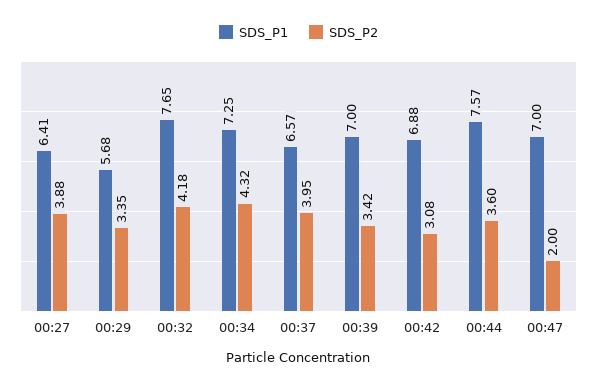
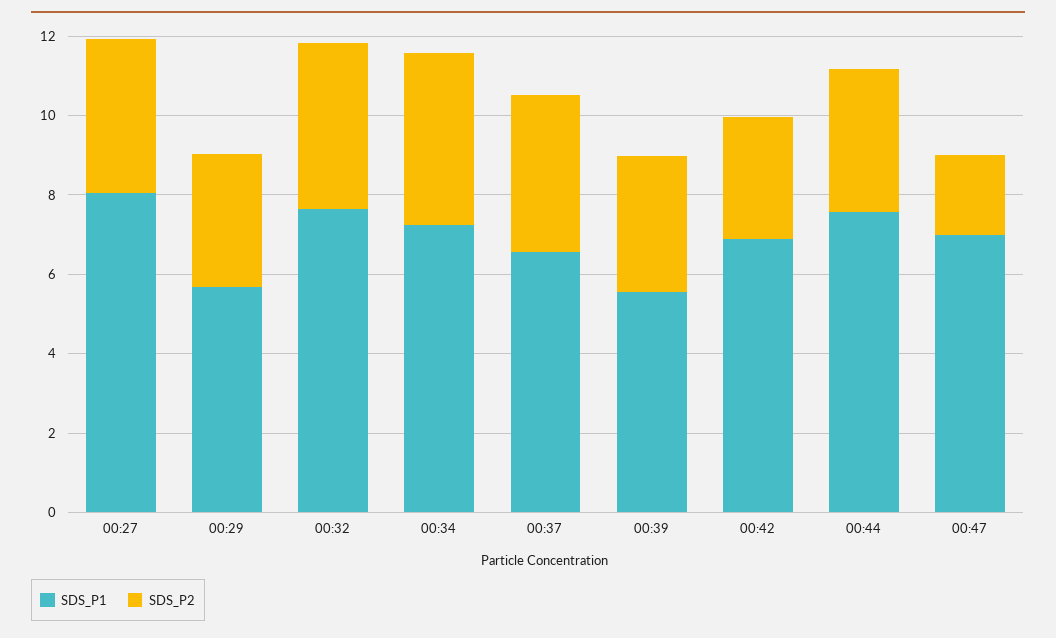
SDS_P1, 00:27: 6.41 -> 8
SDS_P1, 00:39: 7 -> 5.5

